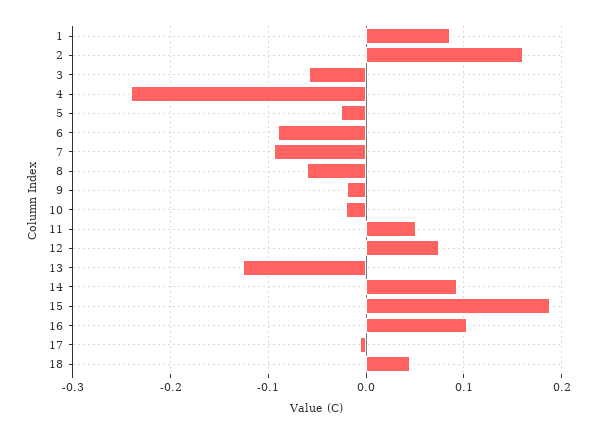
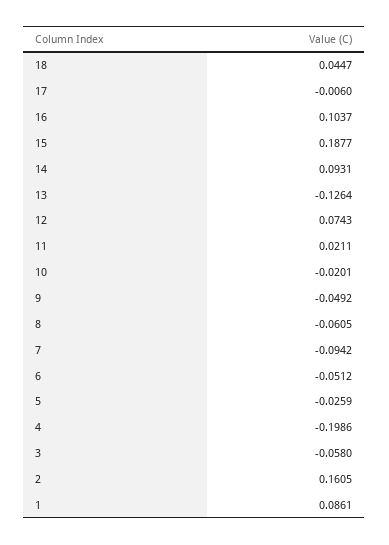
4: -0.24 -> -0.1986
6: -0.09 -> -0.0512
9: -0.02 -> -0.0492
11: 0.05 -> 0.0211

